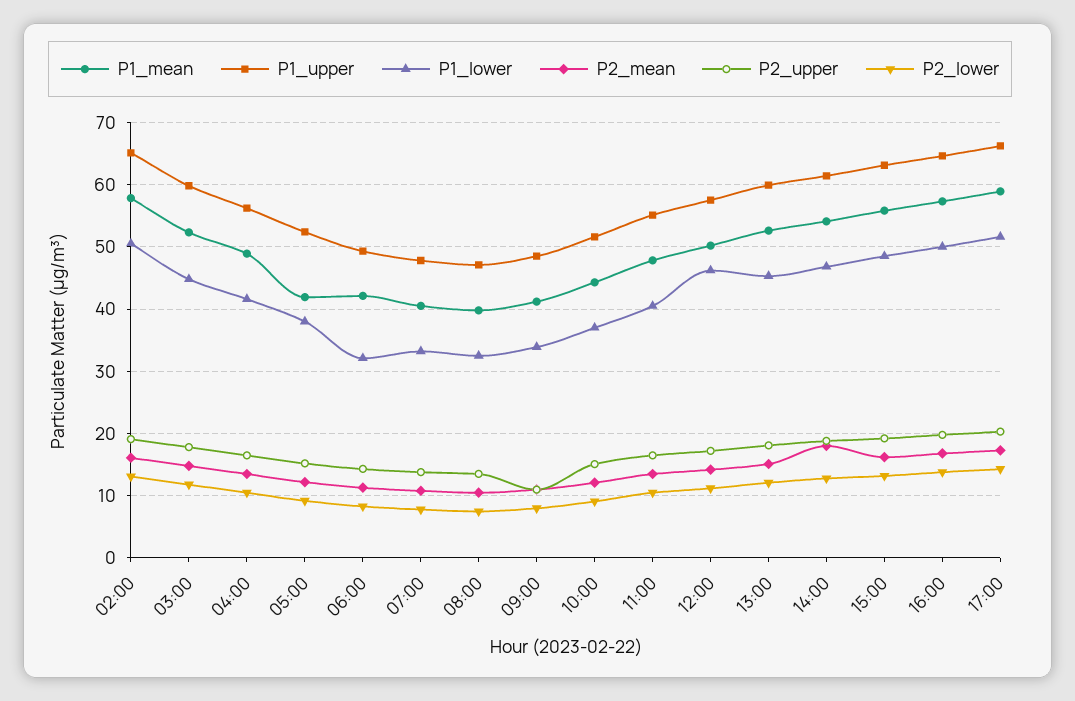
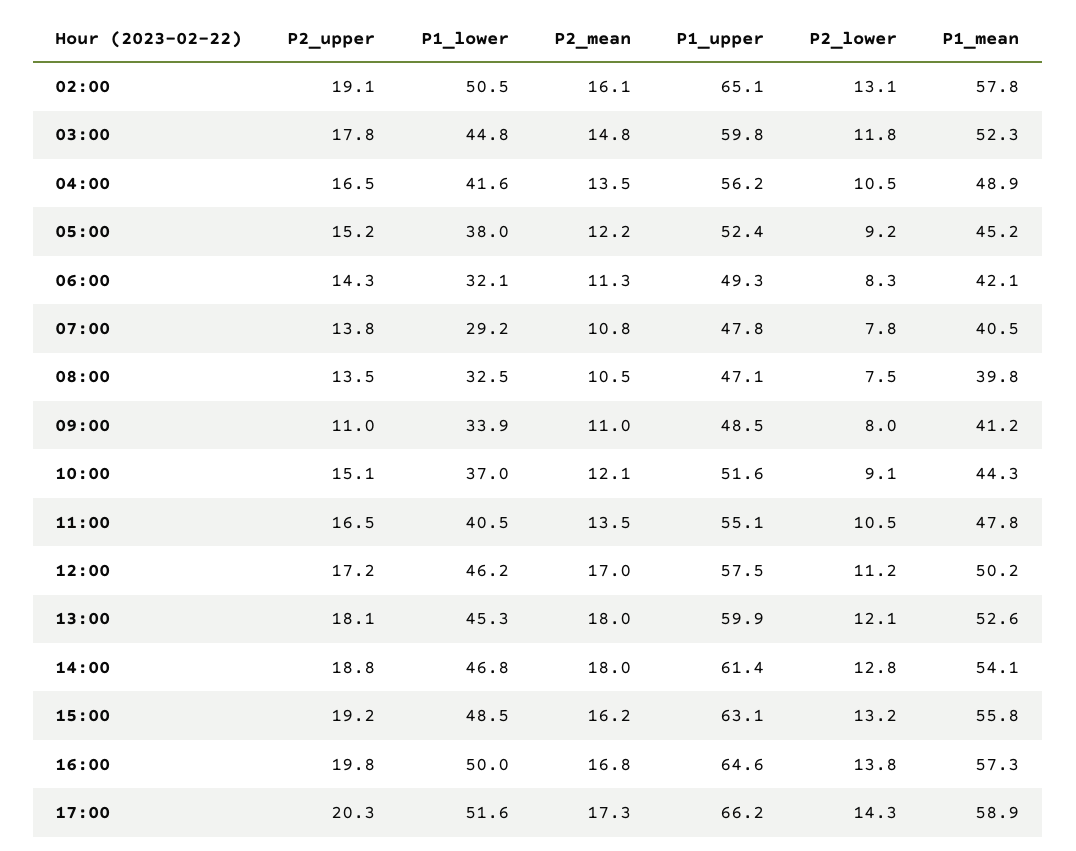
P1_mean, 05:00: 42 -> 45.2
P1_lower, 07:00: 33 -> 29.2
P2_mean, 12:00: 14 -> 17
P2_mean, 13:00: 15 -> 18

